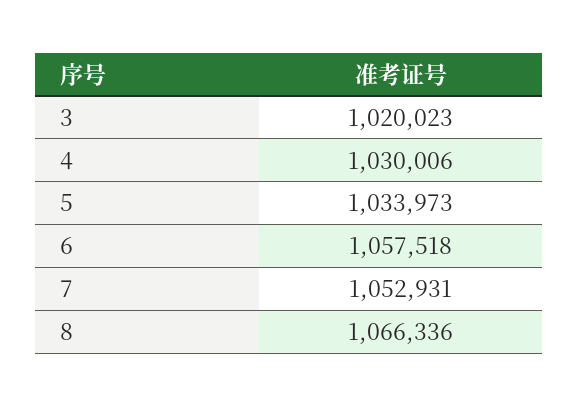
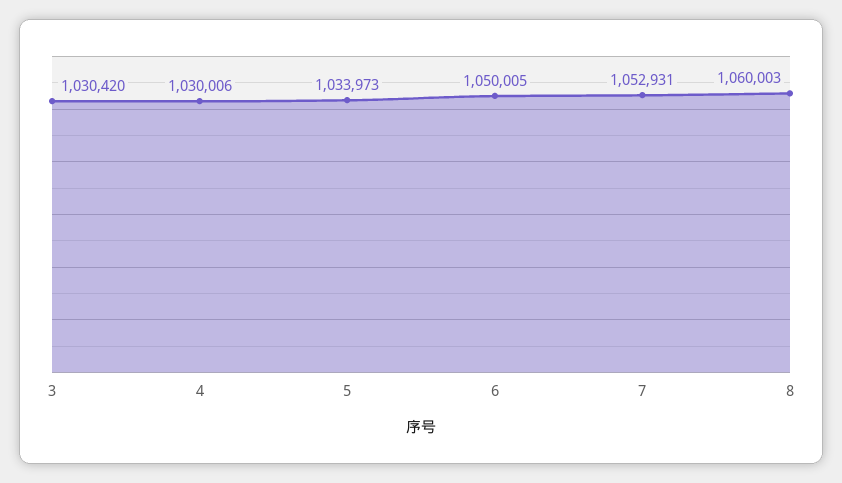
3: 1020023 -> 1030420
6: 1057518 -> 1050005
8: 1066336 -> 1060003

